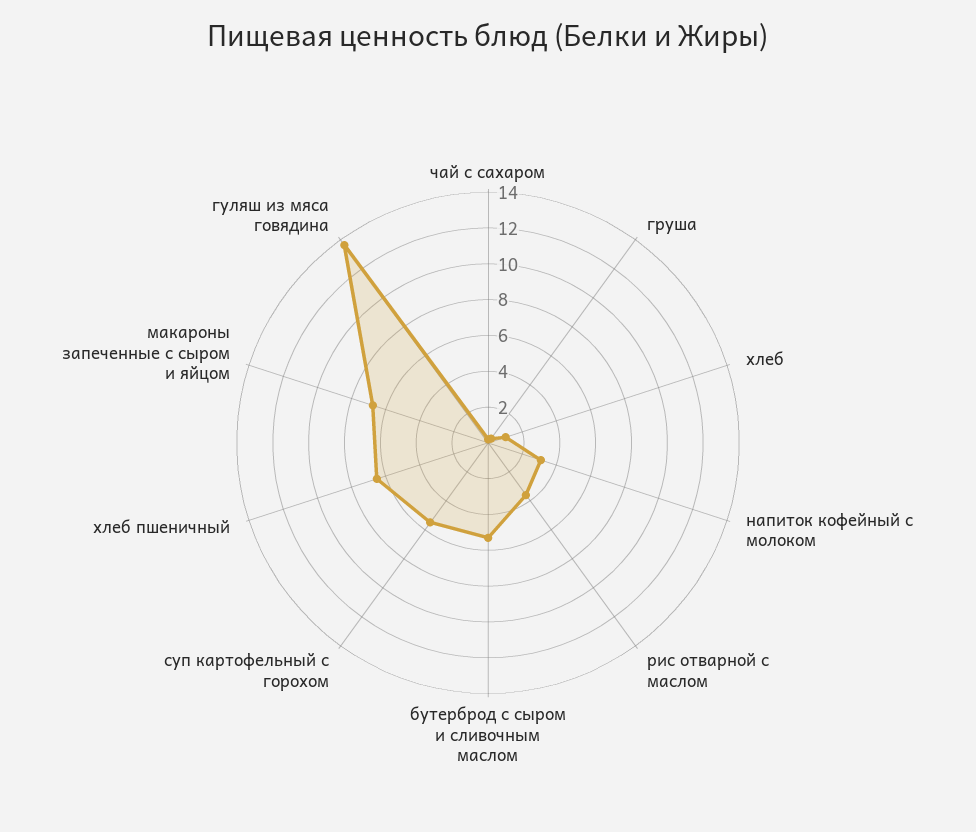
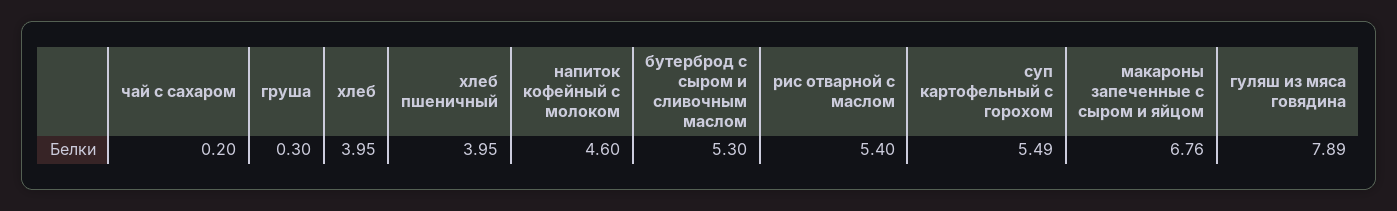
хлеб: 1 -> 3.95
напиток кофейный с молоком: 3 -> 4.6
рис отварной с маслом: 3.5 -> 5.4
хлеб пшеничный: 6.5 -> 3.95
гуляш из мяса говядина: 13.5 -> 7.89

